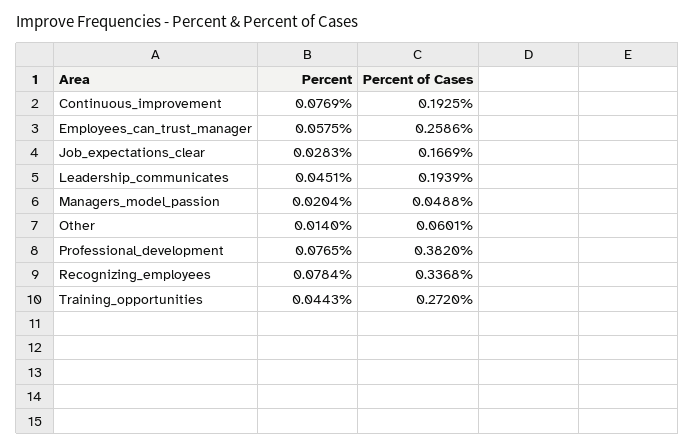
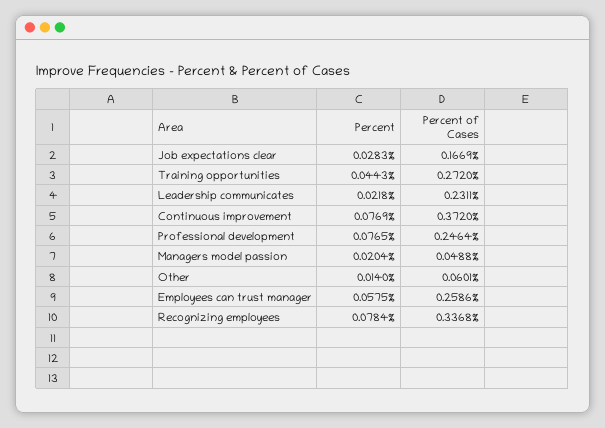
Percent of Cases, Continuous_improvement: 0.1925 -> 0.372
Percent, Leadership_communicates: 0.0451 -> 0.0218
Percent of Cases, Leadership_communicates: 0.1939 -> 0.2311
Percent of Cases, Professional_development: 0.382 -> 0.2464

